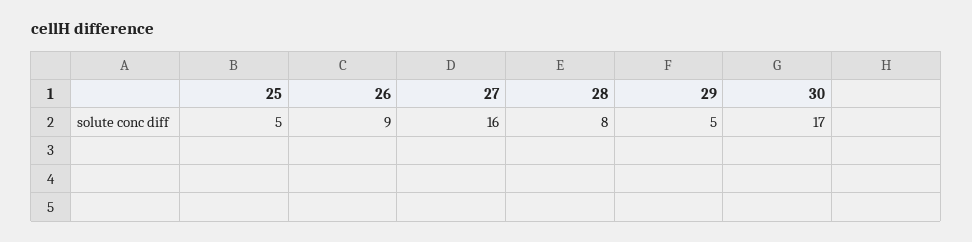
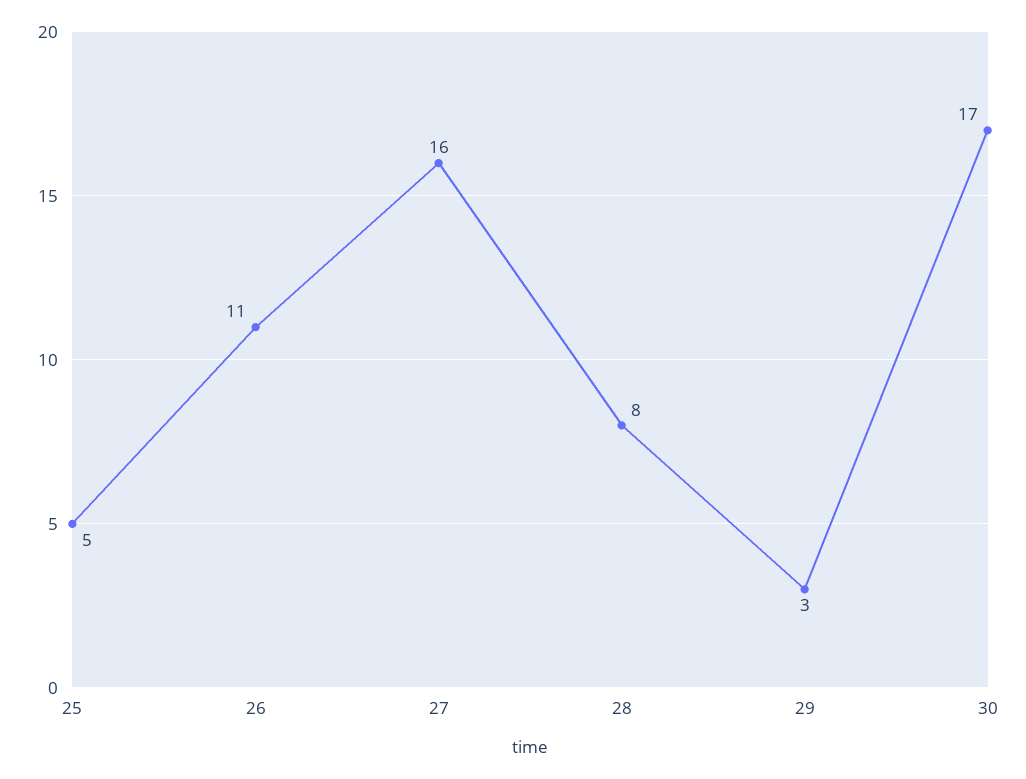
26: 9 -> 11
29: 5 -> 3

